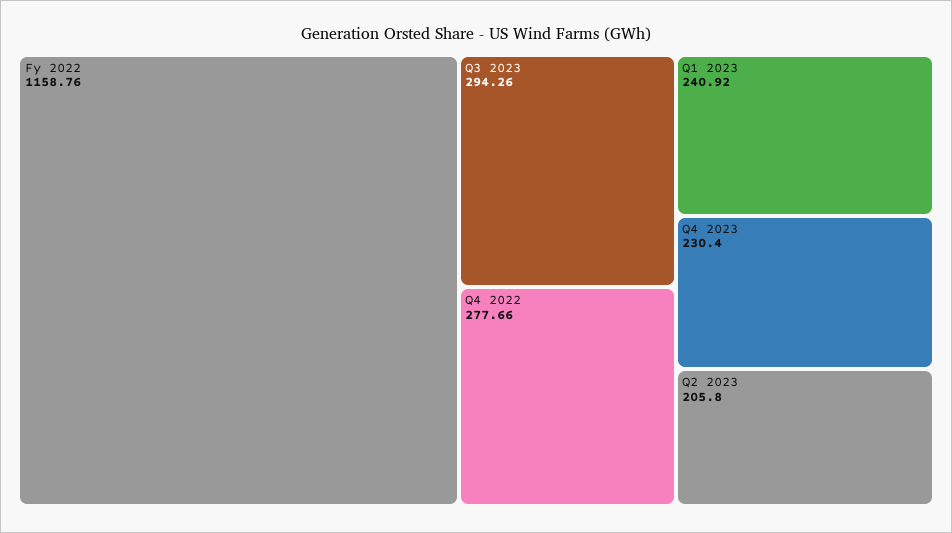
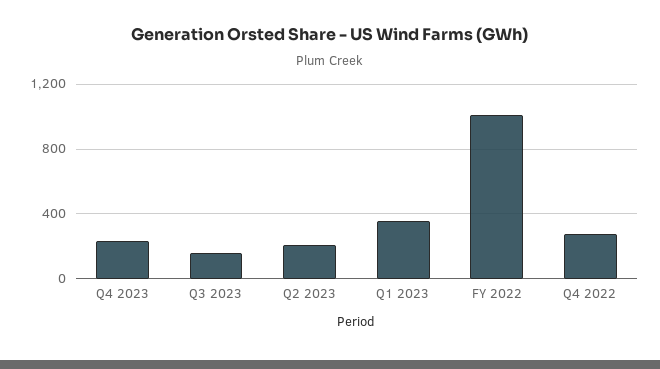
Fy 2022: 1158.76 -> 1000
Q3 2023: 294.26 -> 150
Q1 2023: 240.92 -> 350

